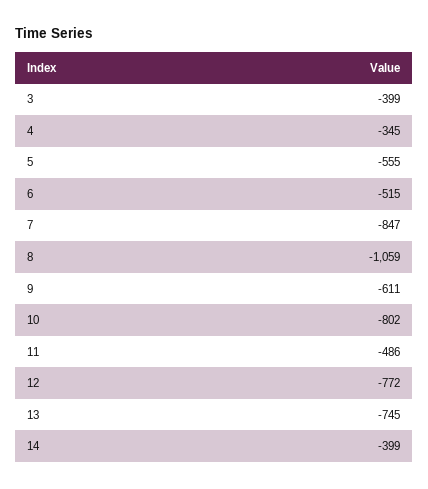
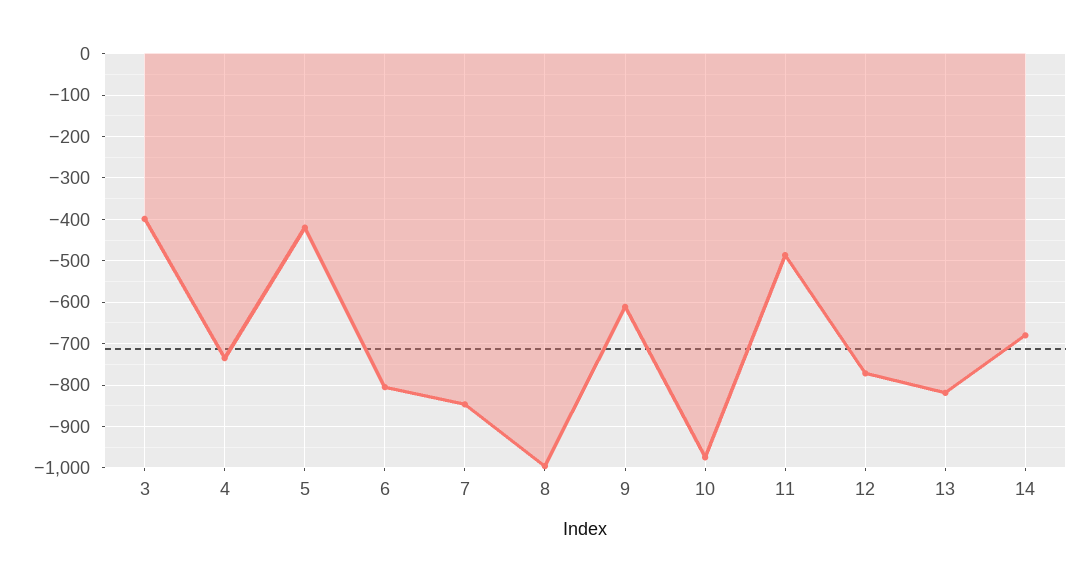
4: -345 -> -740
5: -555 -> -420
6: -515 -> -800
8: -1059 -> -1000
10: -802 -> -980
13: -745 -> -820
14: -399 -> -680

